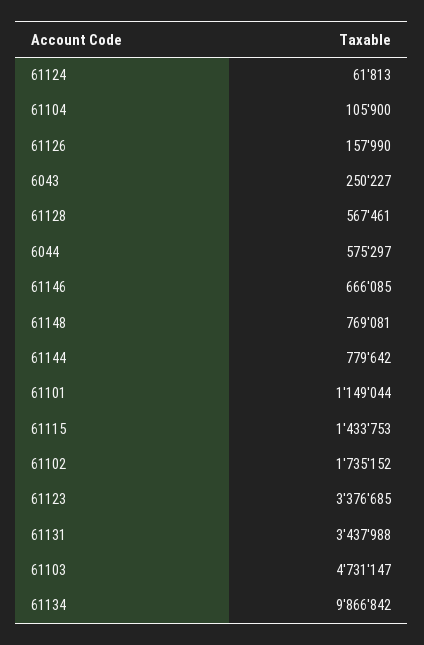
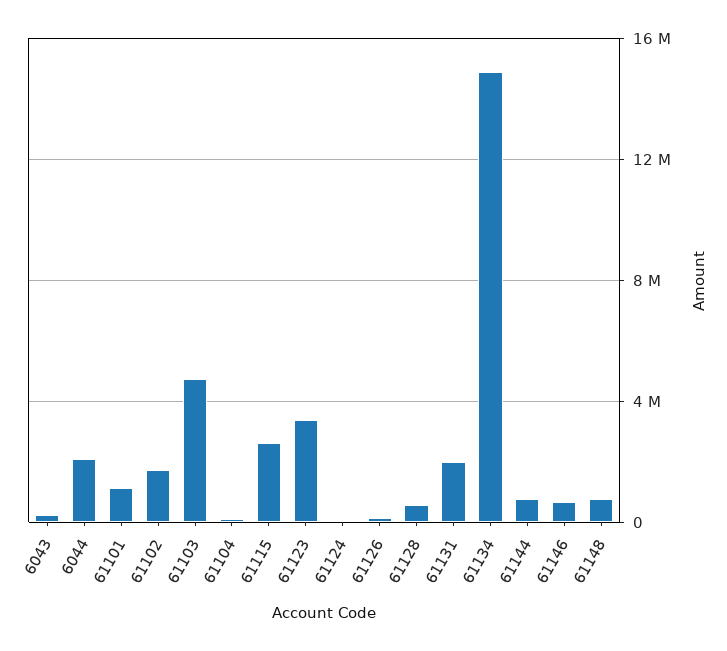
6044: 575297 -> 2000000
61115: 1433753 -> 2500000
61131: 3437988 -> 2000000
61134: 9866842 -> 15000000

